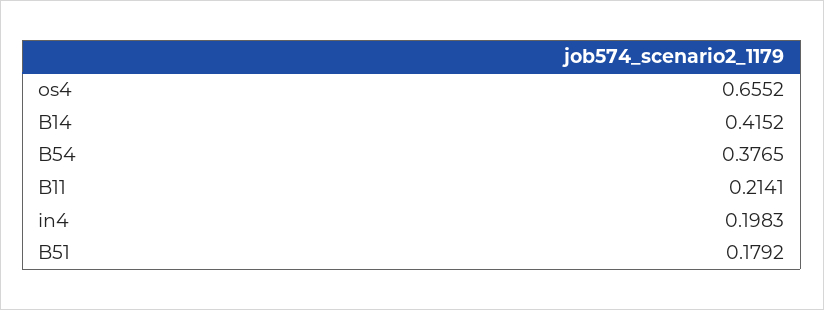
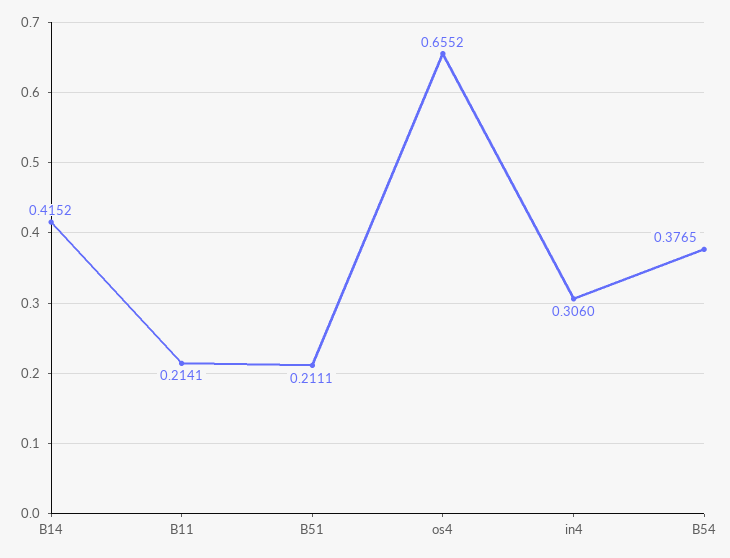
in4: 0.1983 -> 0.306
B51: 0.1792 -> 0.2111

